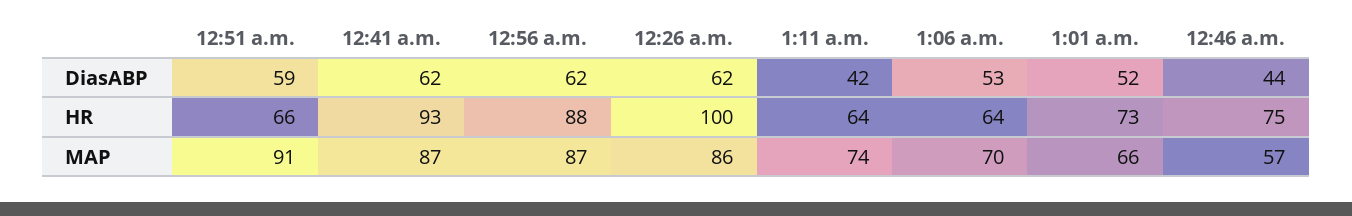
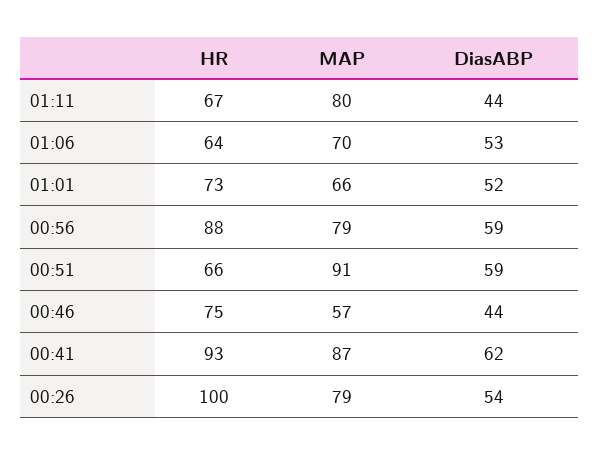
12:56 a.m., DiasABP: 62 -> 59
12:26 a.m., DiasABP: 62 -> 54
1:11 a.m., DiasABP: 42 -> 44
1:11 a.m., HR: 64 -> 67
12:56 a.m., MAP: 87 -> 79
12:26 a.m., MAP: 86 -> 79
1:11 a.m., MAP: 74 -> 80

